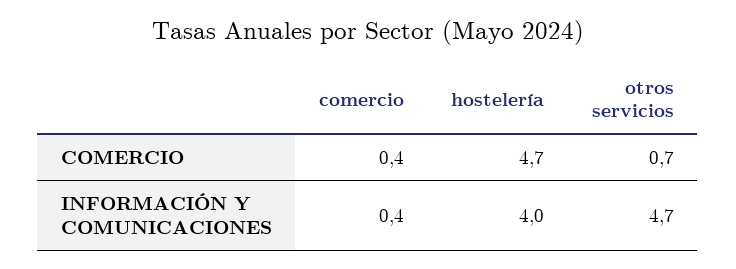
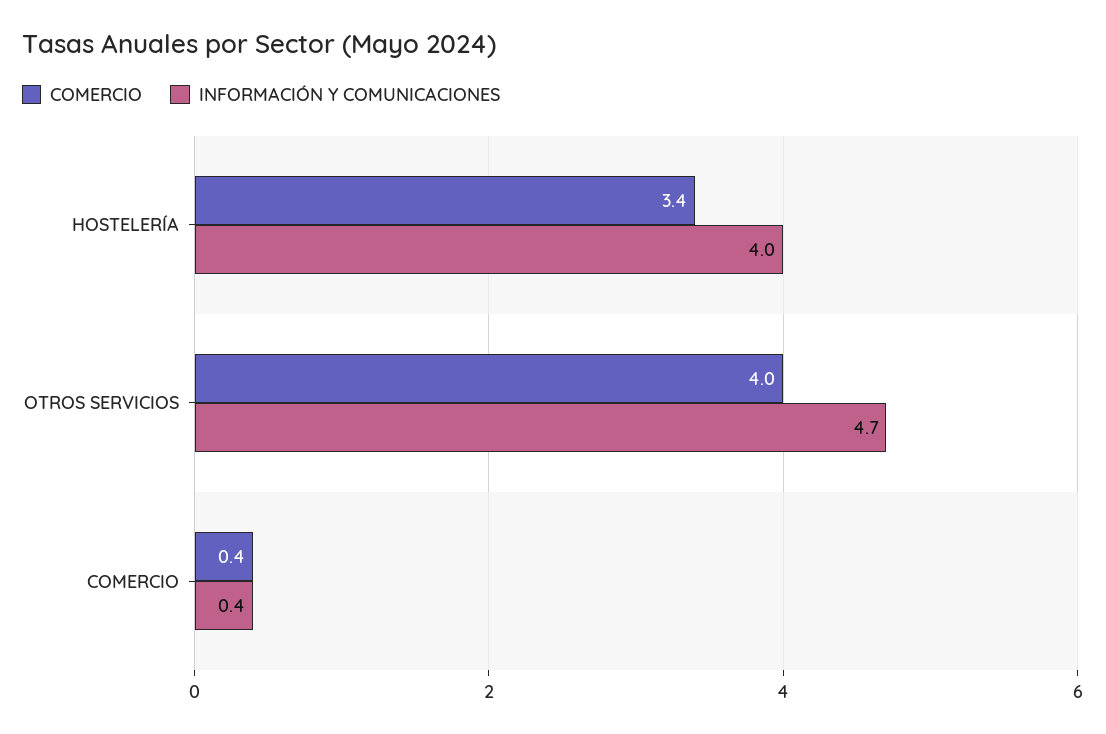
COMERCIO, hostelería: 4.7 -> 3.4
COMERCIO, otros servicios: 0.7 -> 4

